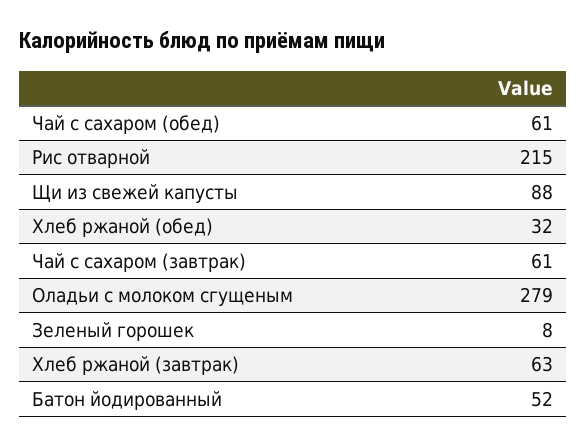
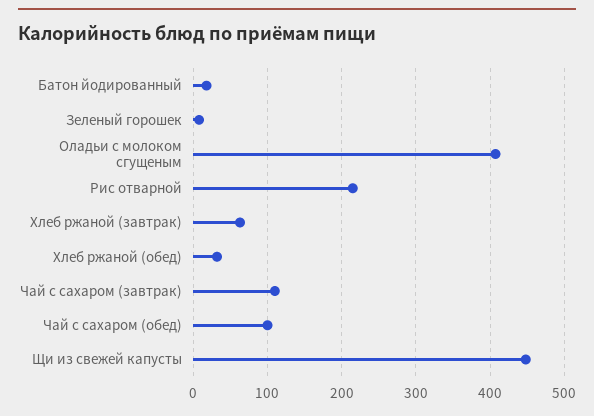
Чай с сахаром (обед): 61 -> 100
Щи из свежей капусты: 88 -> 450
Чай с сахаром (завтрак): 61 -> 110
Оладьи с молоком сгущеным: 279 -> 410
Батон йодированный: 52 -> 20

